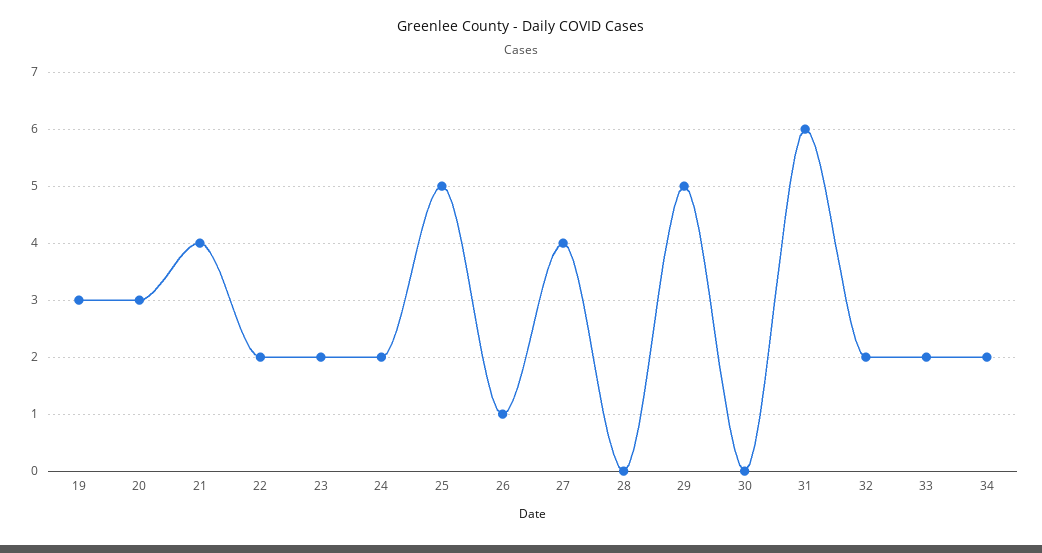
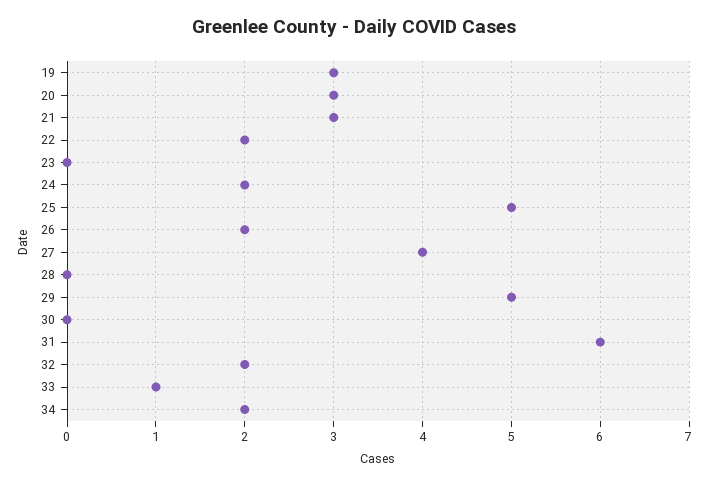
21: 4 -> 3
23: 2 -> 0
26: 1 -> 2
33: 2 -> 1

